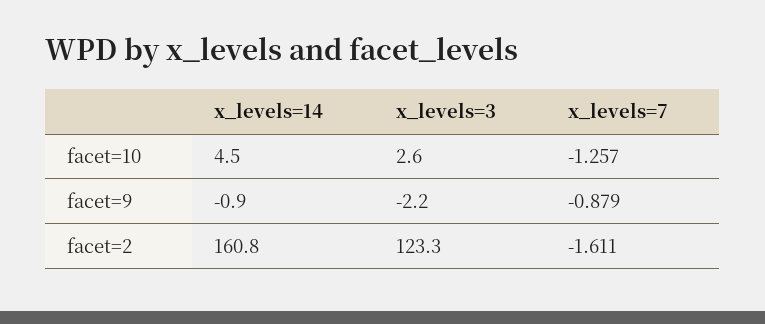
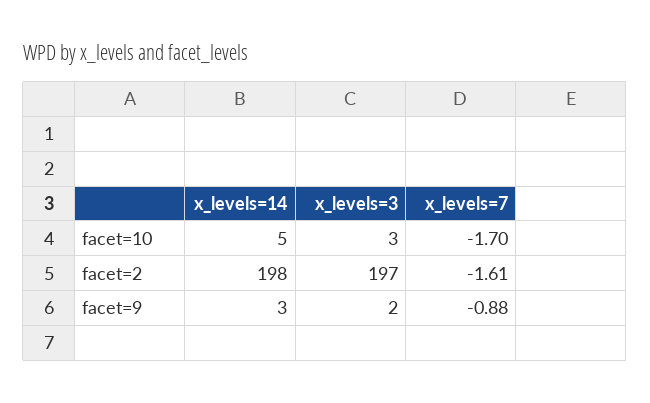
x_levels=7, facet=10: -1.257 -> -1.7
x_levels=14, facet=9: -0.9 -> 3
x_levels=3, facet=9: -2.2 -> 2
x_levels=14, facet=2: 160.8 -> 198
x_levels=3, facet=2: 123.3 -> 197

